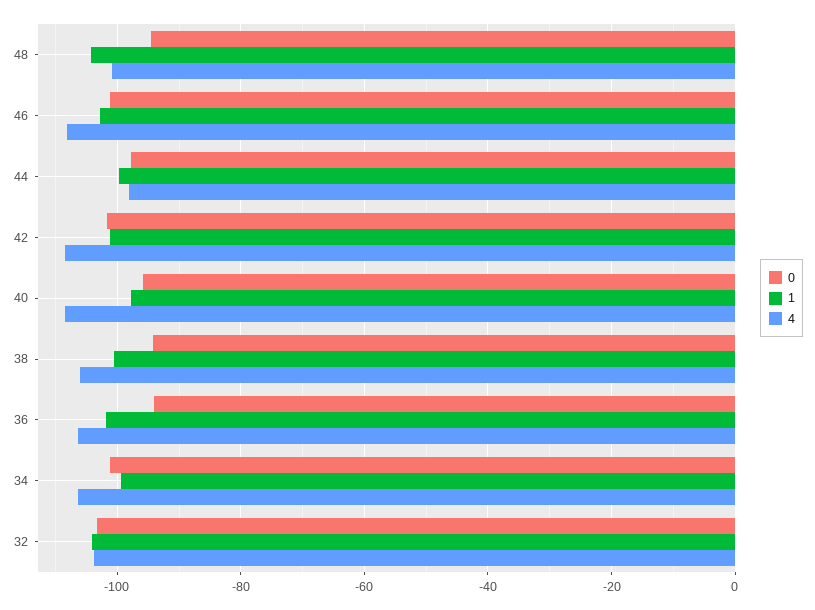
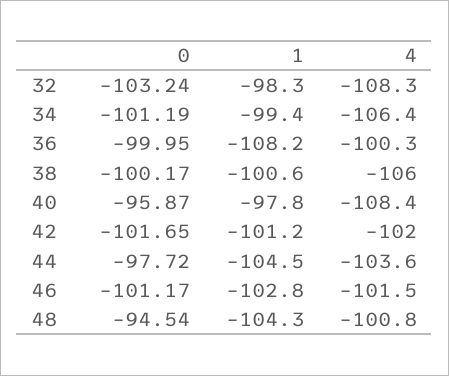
4, 46: -108 -> -101.5
1, 44: -100 -> -104.5
4, 44: -98 -> -103.6
4, 42: -108 -> -102
0, 38: -94 -> -100.17
0, 36: -94 -> -99.95
1, 36: -102 -> -108.2
4, 36: -106 -> -100.3
1, 32: -104 -> -98.3
4, 32: -104 -> -108.3

